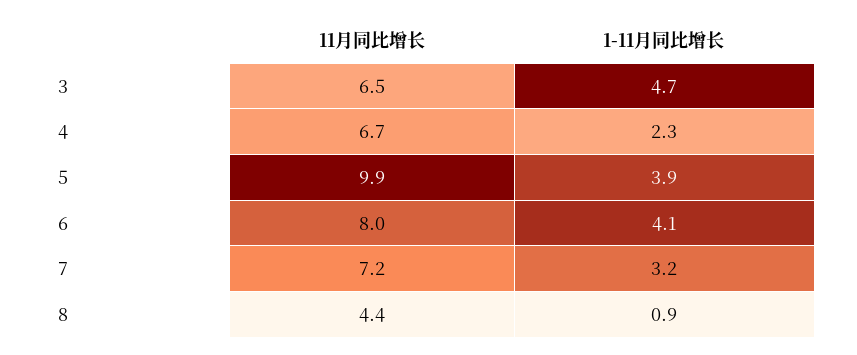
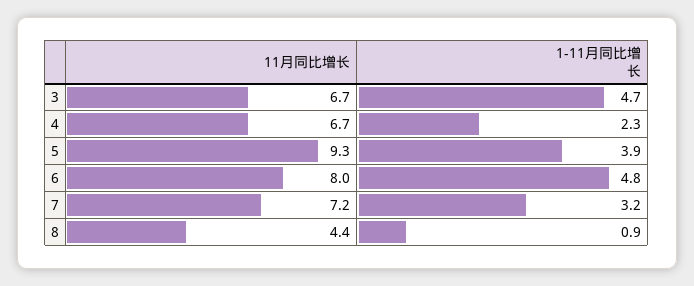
11月同比增长, 3: 6.5 -> 6.7
11月同比增长, 5: 9.9 -> 9.3
1-11月同比增长, 6: 4.1 -> 4.8

